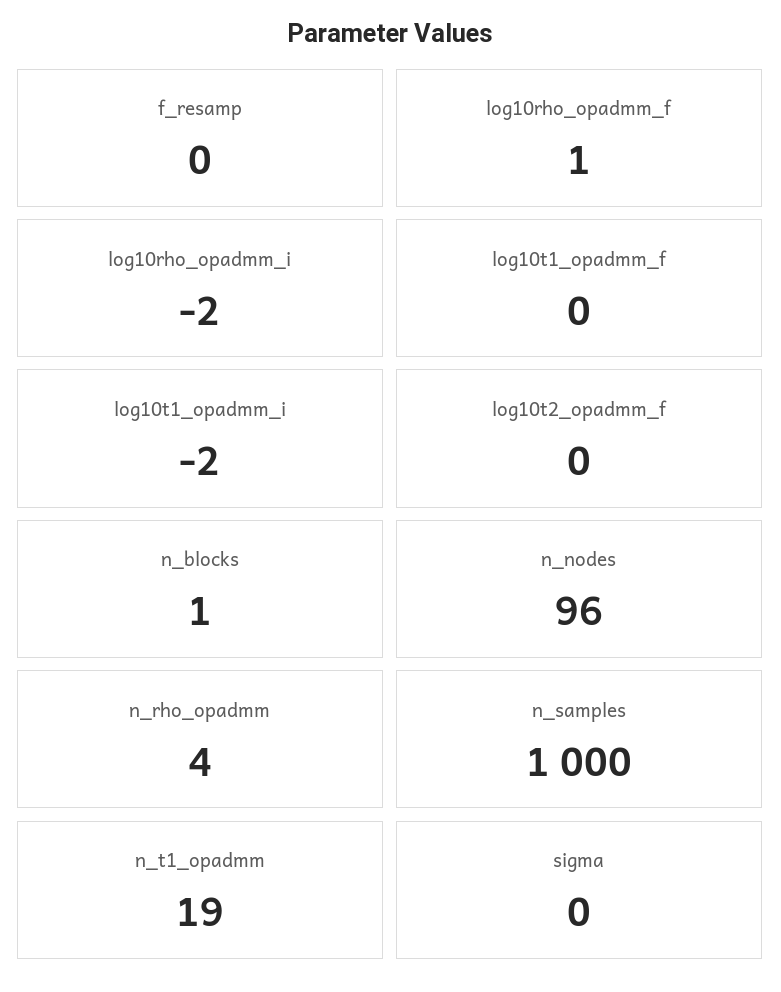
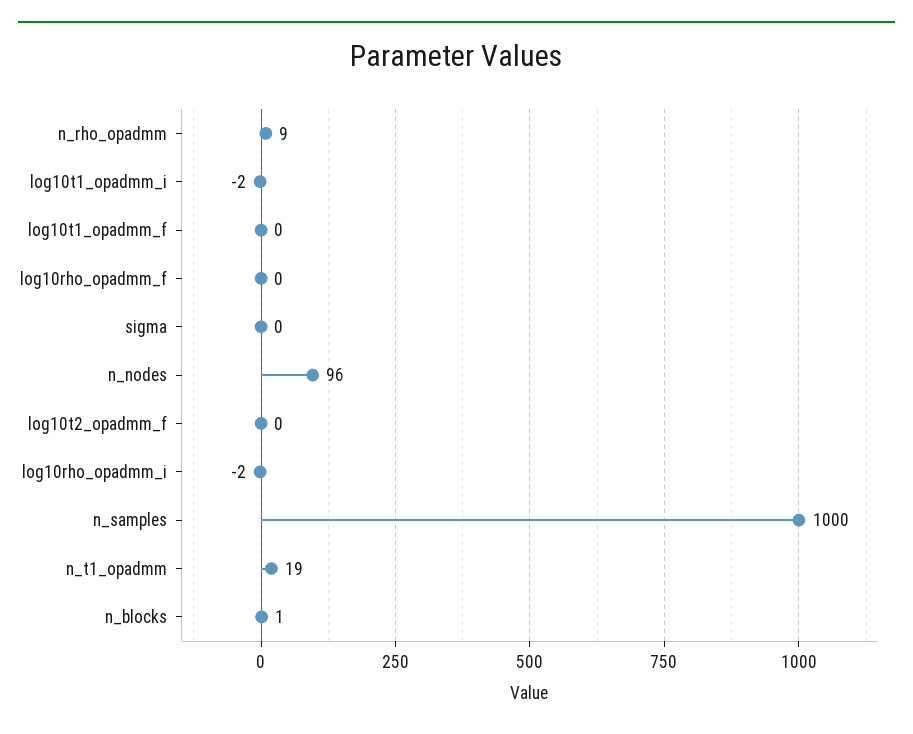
f_resamp: 0 -> none
log10rho_opadmm_f: 1 -> 0
n_rho_opadmm: 4 -> 9

